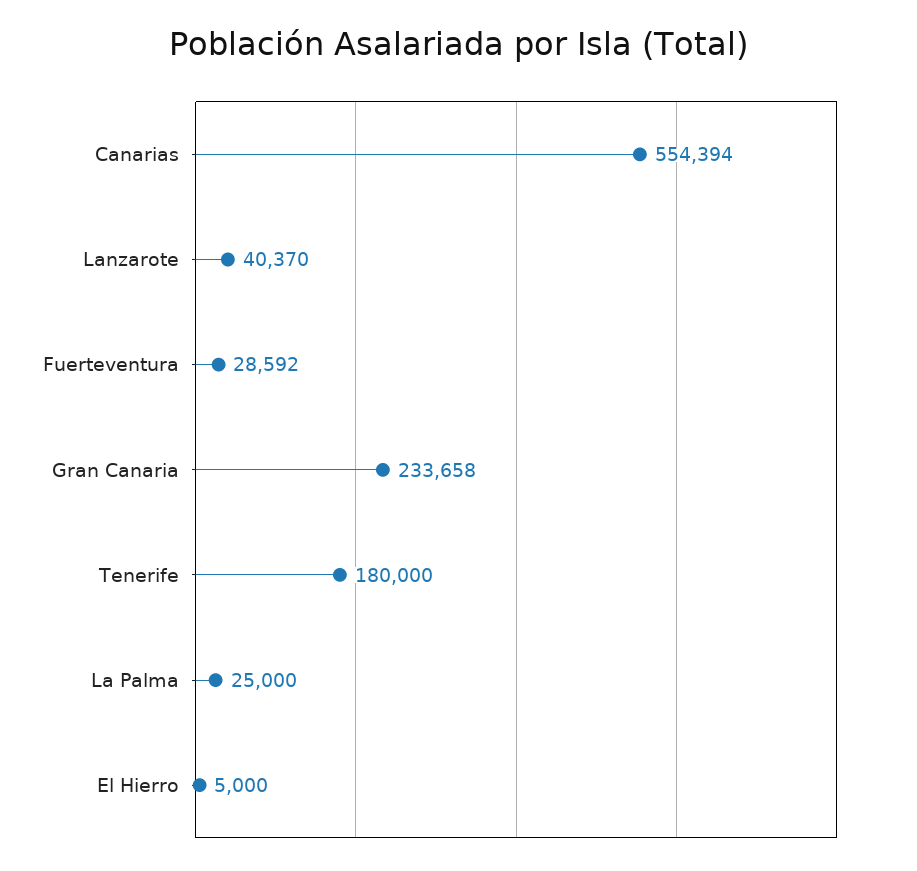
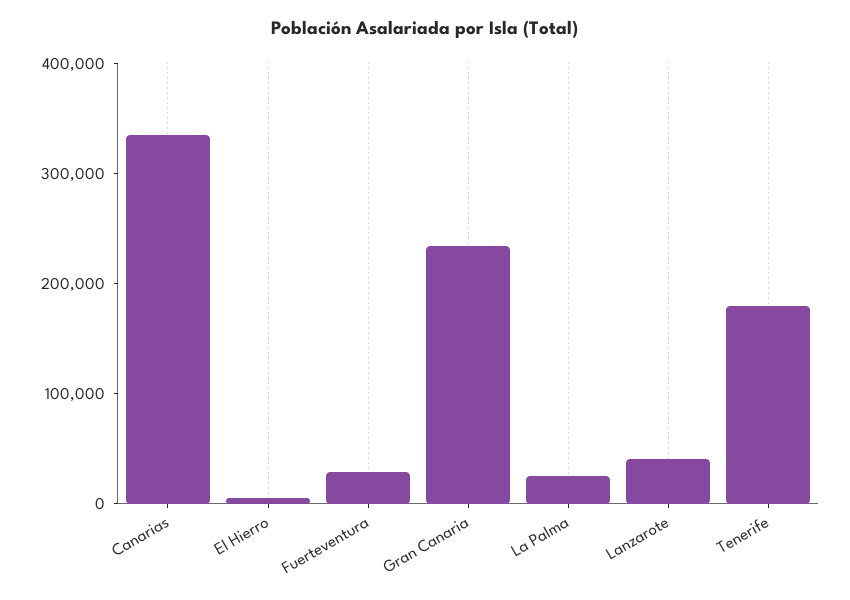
Canarias: 554394 -> 340000

